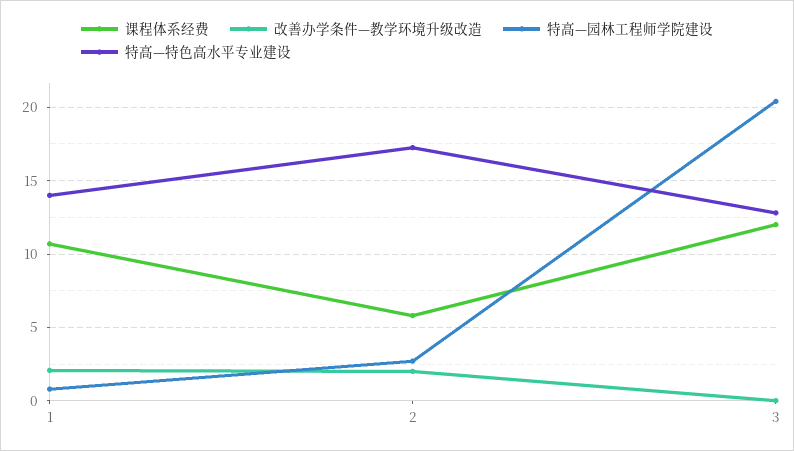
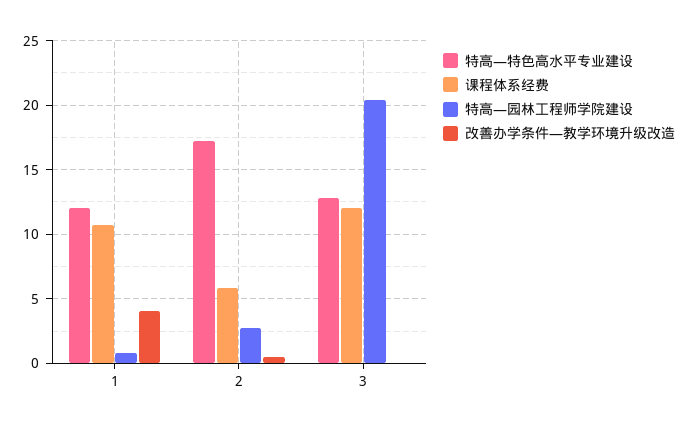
改善办学条件—教学环境升级改造, 1: 2 -> 4
特高—特色高水平专业建设, 1: 14 -> 12
改善办学条件—教学环境升级改造, 2: 2 -> 0.5

